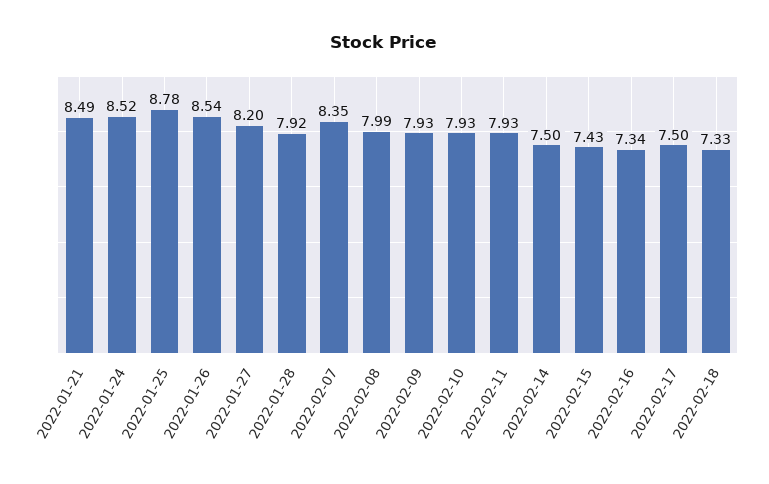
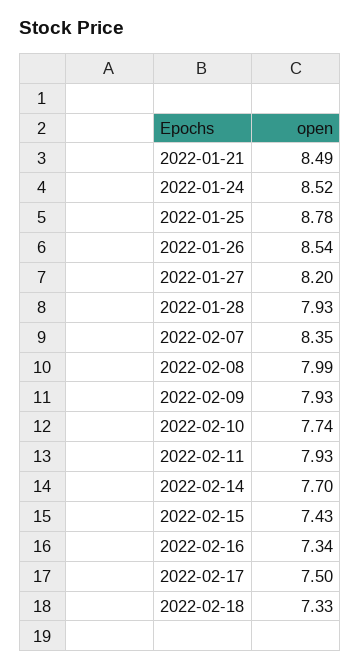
2022-01-28: 7.92 -> 7.93
2022-02-10: 7.93 -> 7.74
2022-02-14: 7.5 -> 7.7

